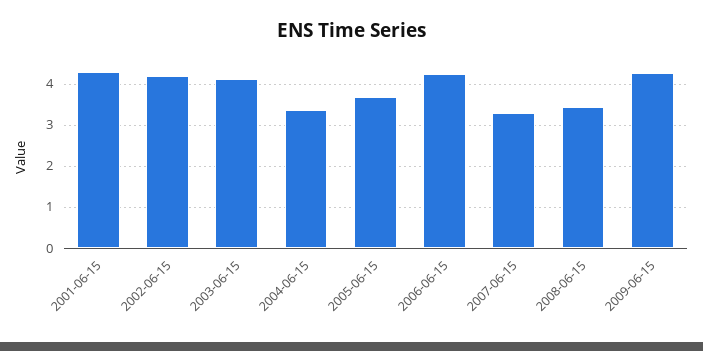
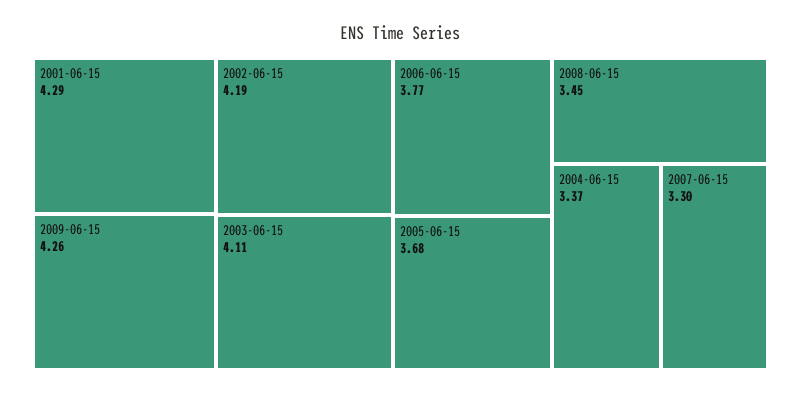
2006-06-15: 4.2 -> 3.77

